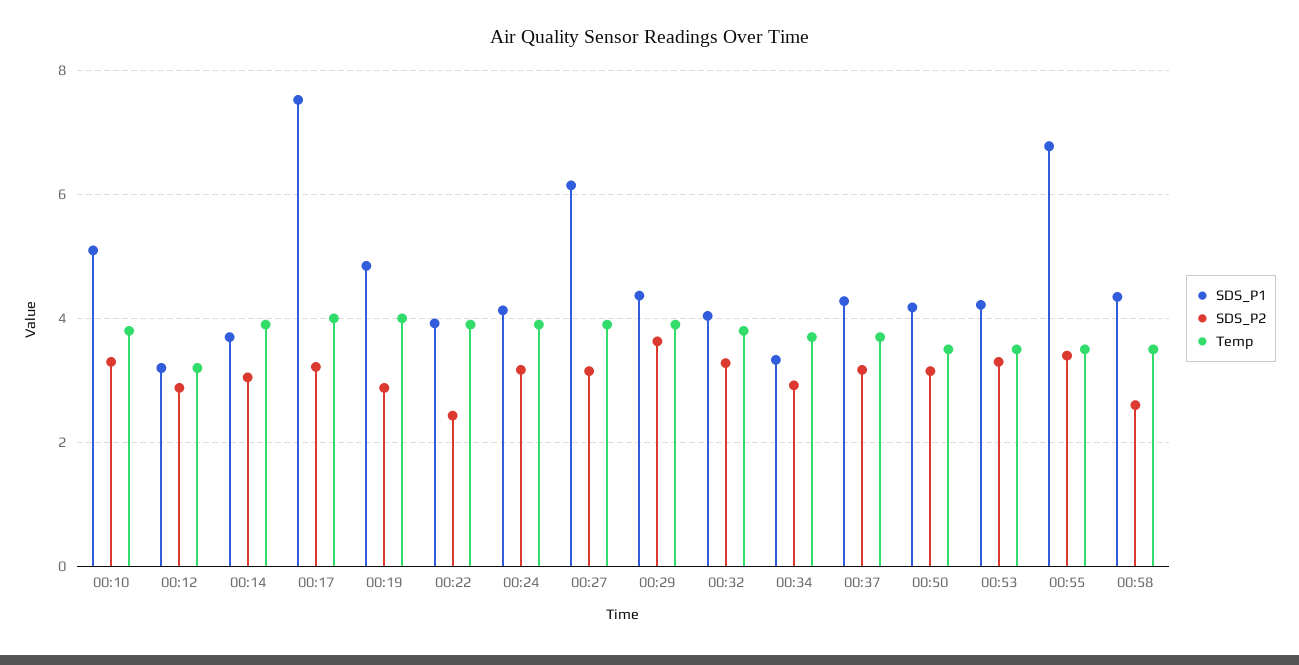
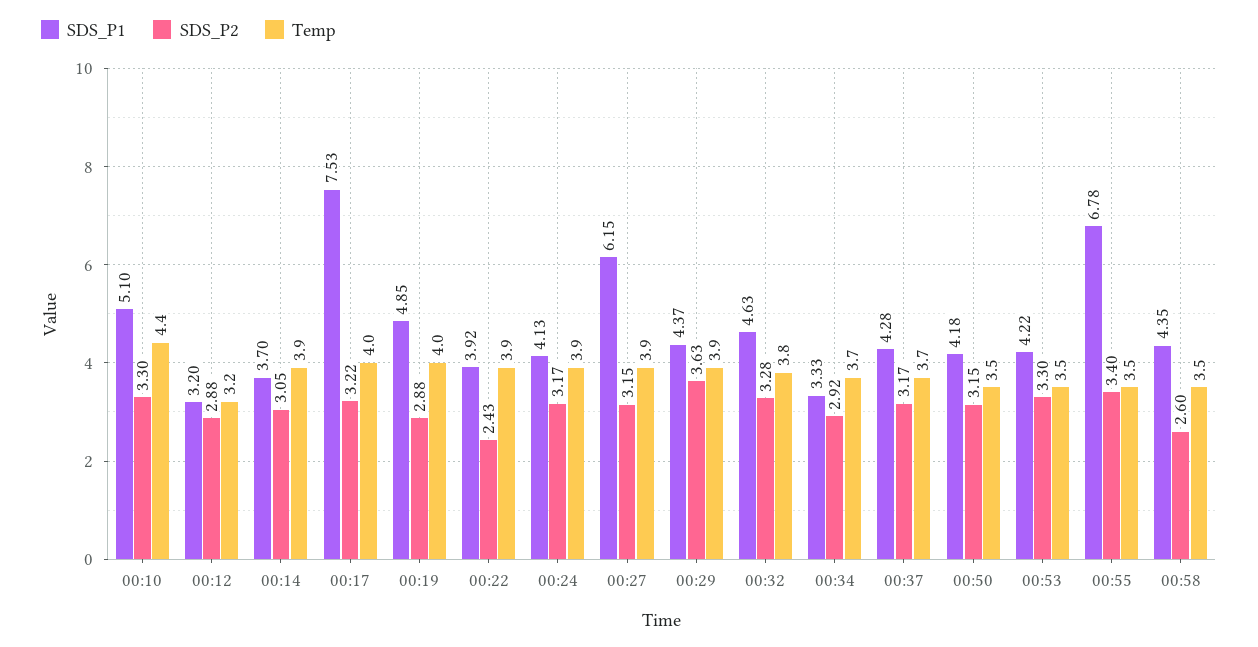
Temp, 00:10: 3.8 -> 4.4
SDS_P1, 00:32: 4 -> 4.63

